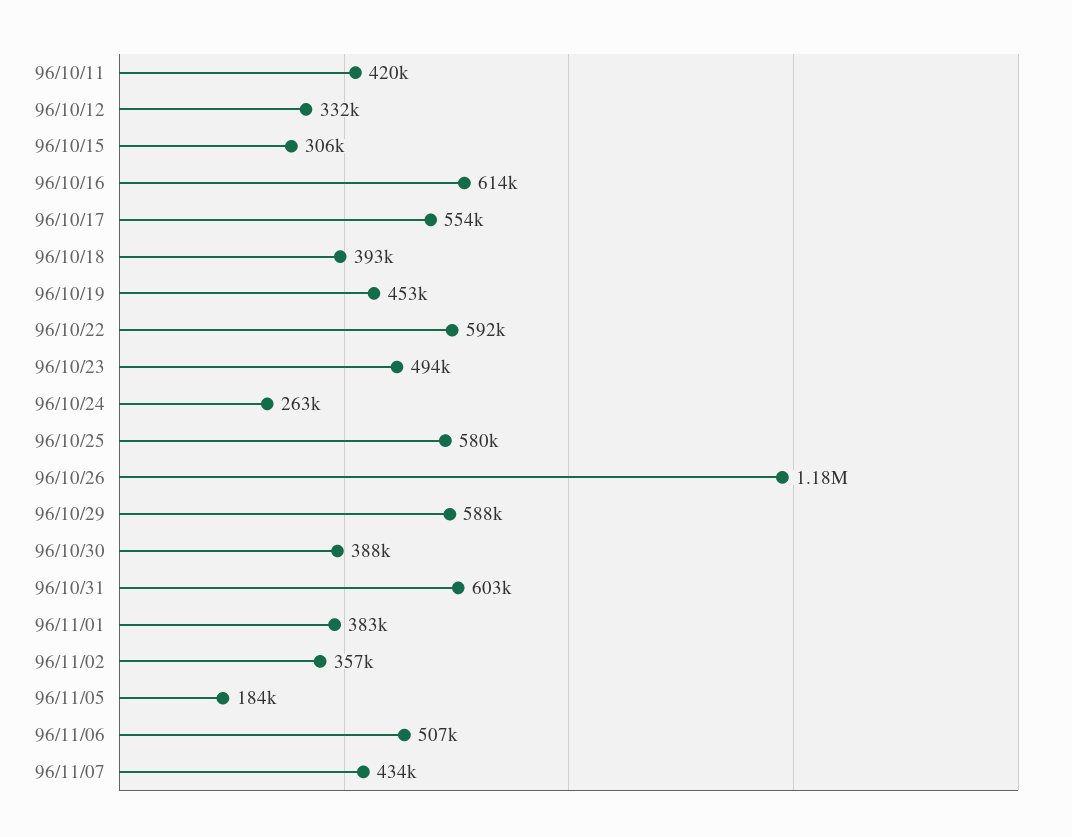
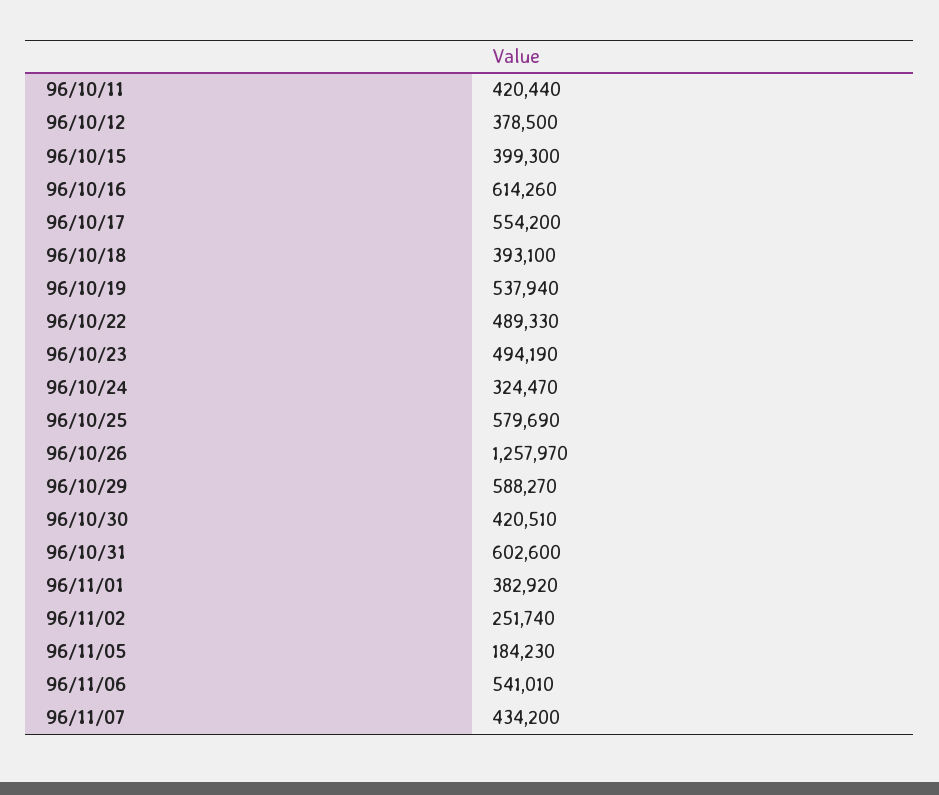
96/10/12: 332000 -> 378500
96/10/15: 306000 -> 399300
96/10/19: 453000 -> 537940
96/10/22: 592000 -> 489330
96/10/24: 263000 -> 324470
96/10/26: 1180000 -> 1257970
96/10/30: 388000 -> 420510
96/11/02: 357000 -> 251740
96/11/06: 507000 -> 541010

